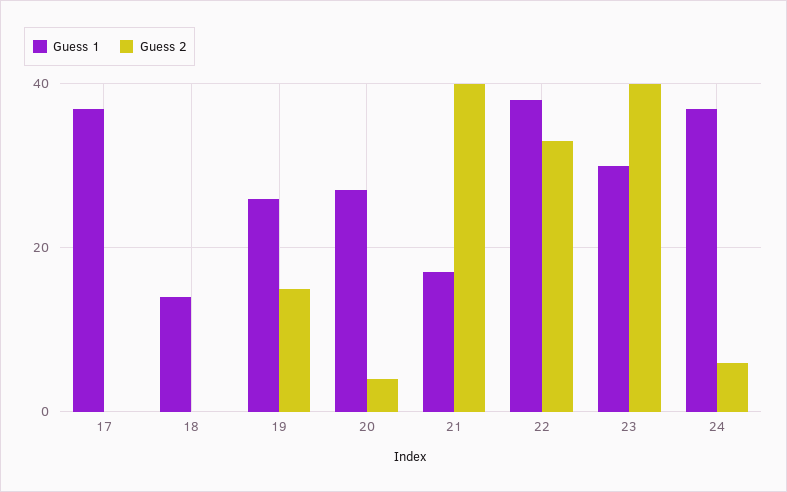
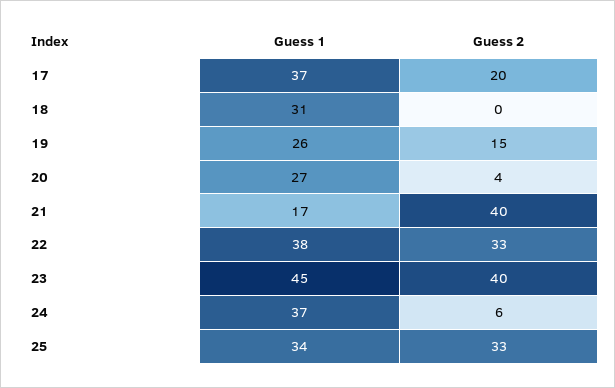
Guess 2, 17: 0 -> 20
Guess 1, 18: 15 -> 31
Guess 1, 23: 30 -> 45
Guess 1, 25: none -> 34
Guess 2, 25: none -> 33

